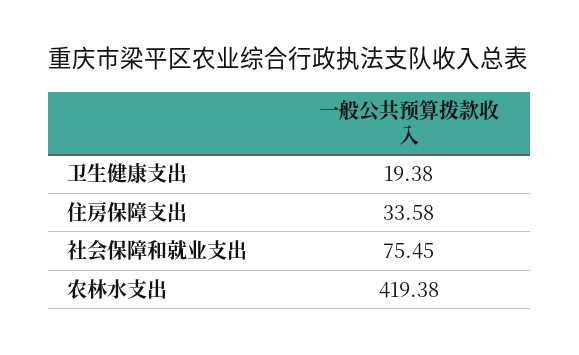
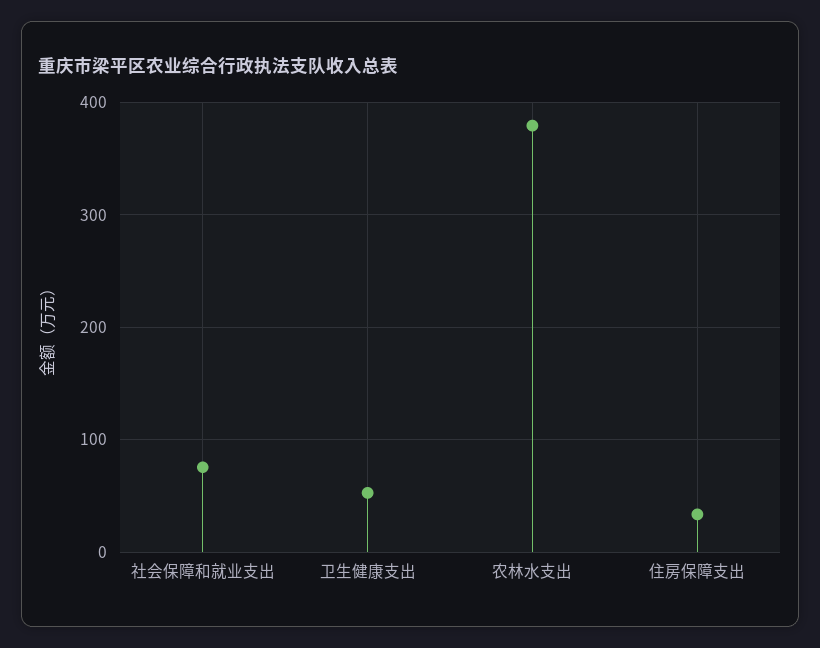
卫生健康支出: 19.38 -> 50
农林水支出: 419.38 -> 380

